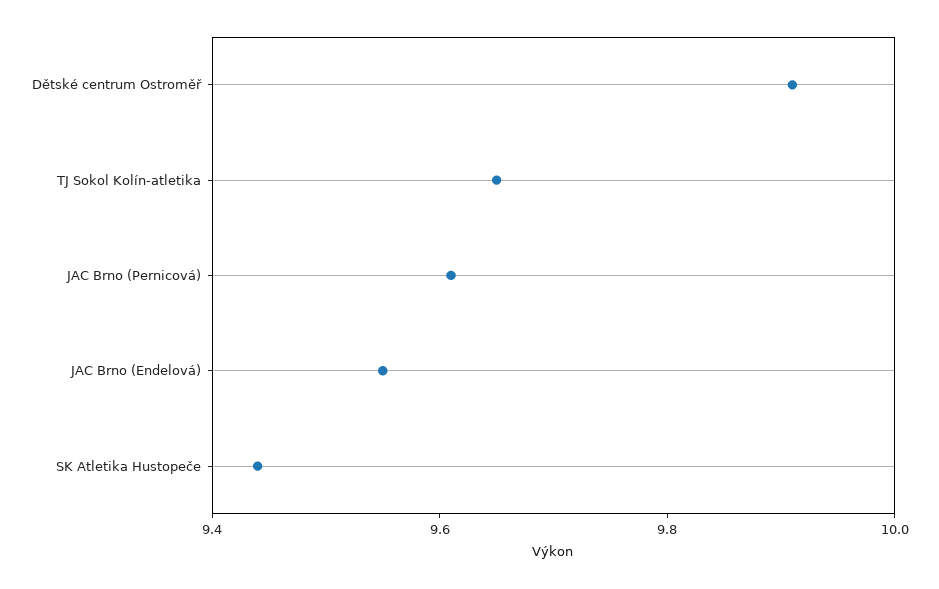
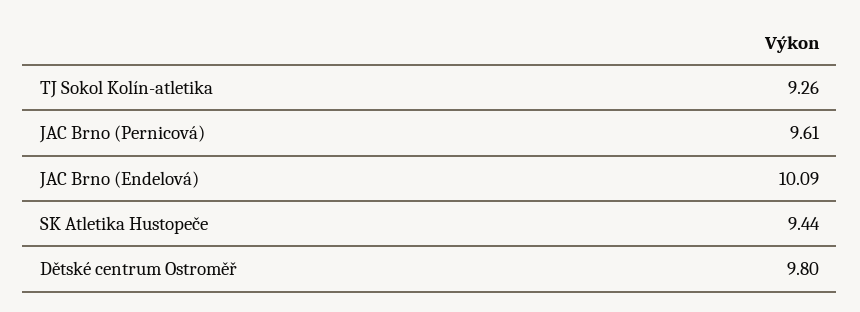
Dětské centrum Ostroměř: 9.9 -> 9.8
TJ Sokol Kolín-atletika: 9.65 -> 9.26
JAC Brno (Endelová): 9.55 -> 10.09

